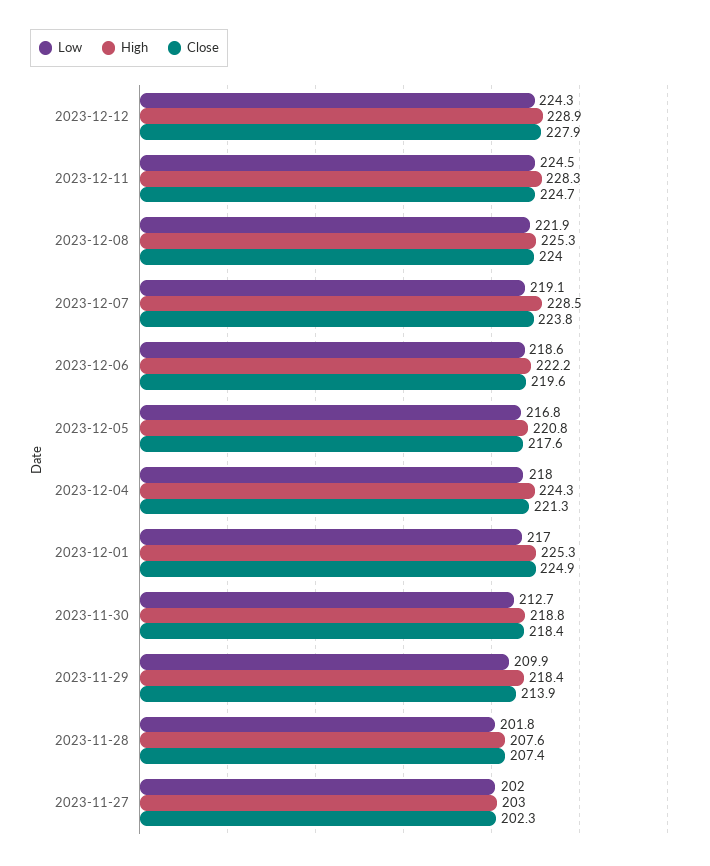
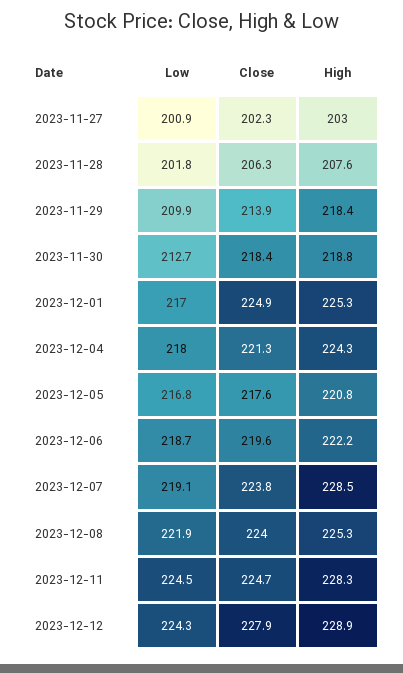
Low, 2023-12-06: 218.6 -> 218.7
Close, 2023-11-28: 207.4 -> 206.3
Low, 2023-11-27: 202 -> 200.9

